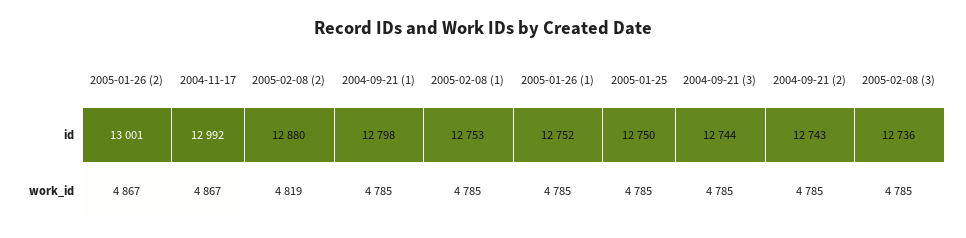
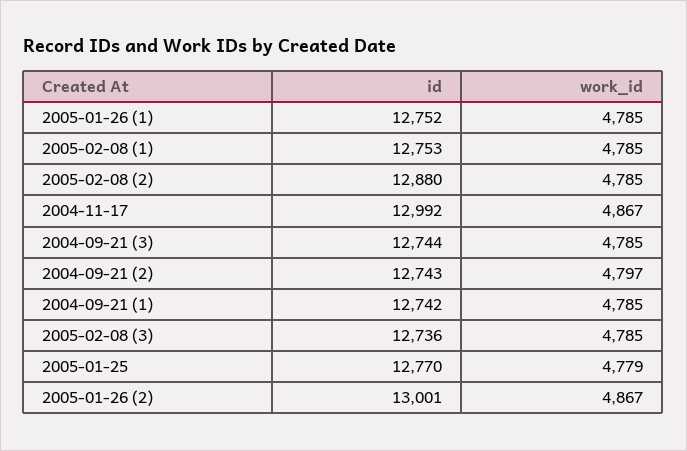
2004-09-21 (1), id: 12798 -> 12742
2005-01-25, id: 12750 -> 12770
2005-02-08 (2), work_id: 4819 -> 4785
2005-01-25, work_id: 4785 -> 4779
2004-09-21 (2), work_id: 4785 -> 4797

